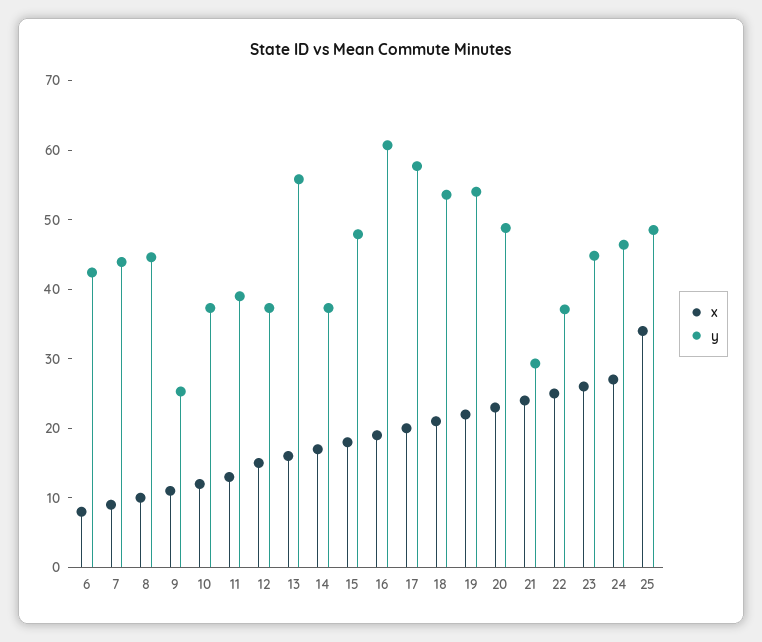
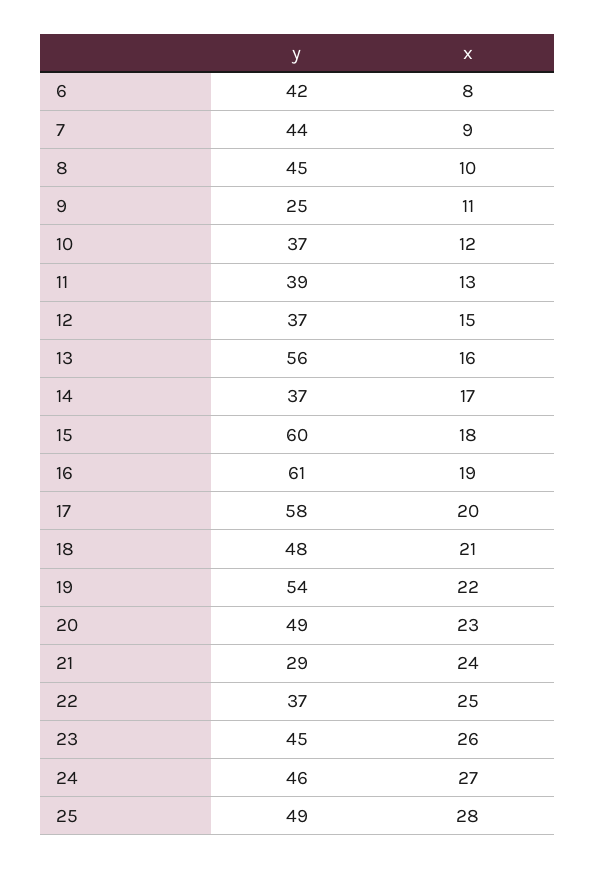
y, 15: 48 -> 60
y, 18: 54 -> 48
x, 25: 34 -> 28

